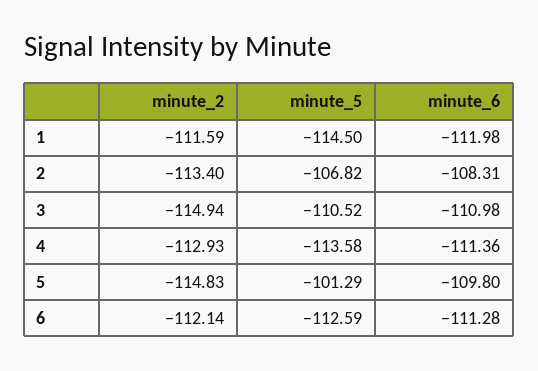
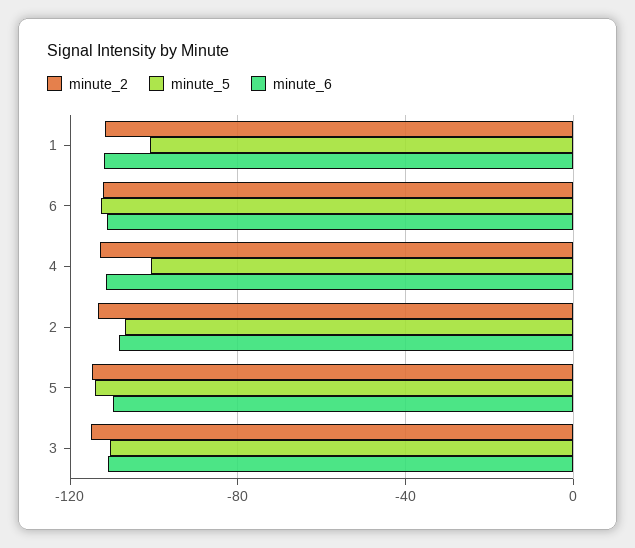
minute_5, 1: -114.5 -> -100
minute_5, 4: -113.58 -> -100
minute_5, 5: -101.29 -> -115

